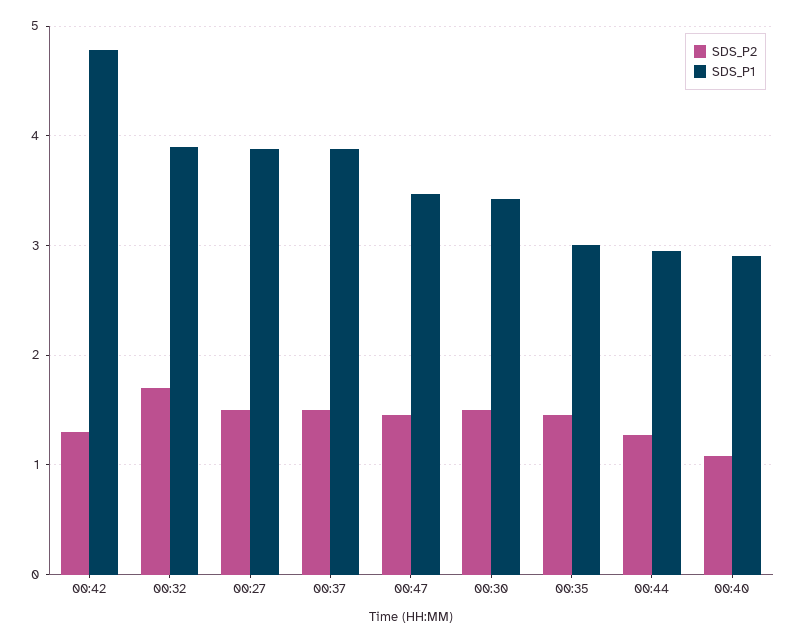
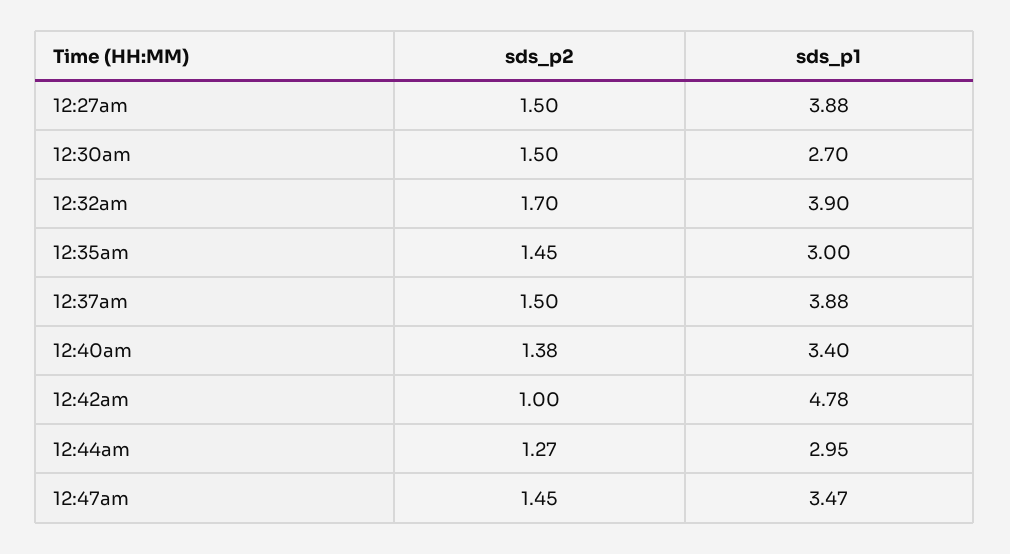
SDS_P2, 00:42: 1.3 -> 1
SDS_P1, 00:30: 3.4 -> 2.7
SDS_P2, 00:40: 1.1 -> 1.38
SDS_P1, 00:40: 2.9 -> 3.4

